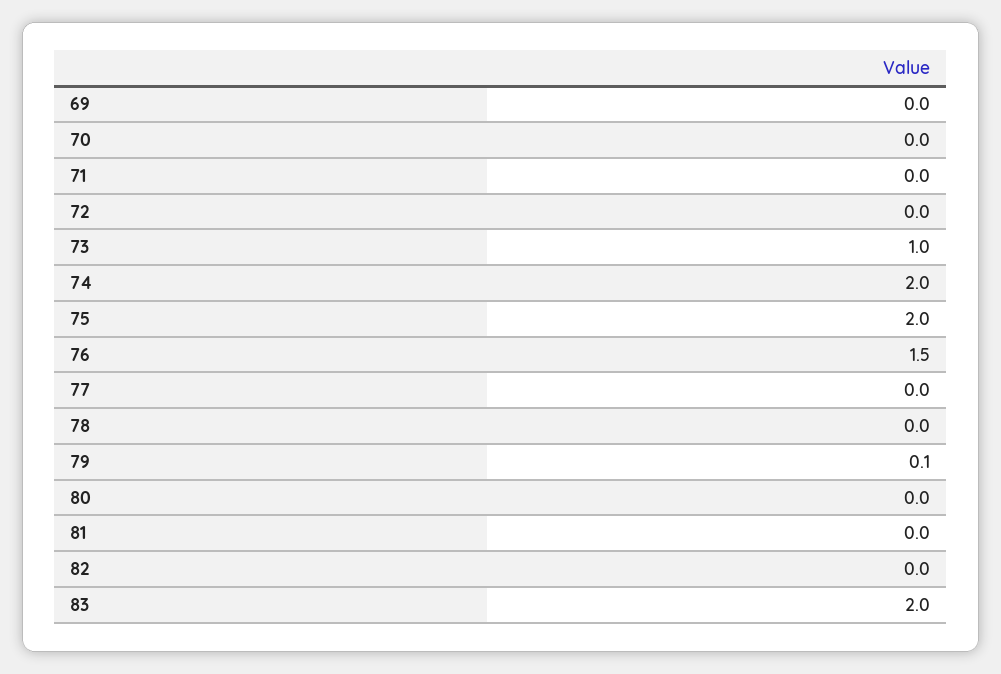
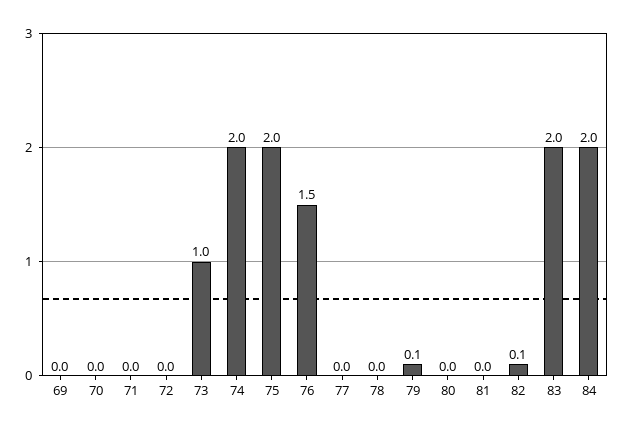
82: 0 -> 0.1
84: none -> 2

